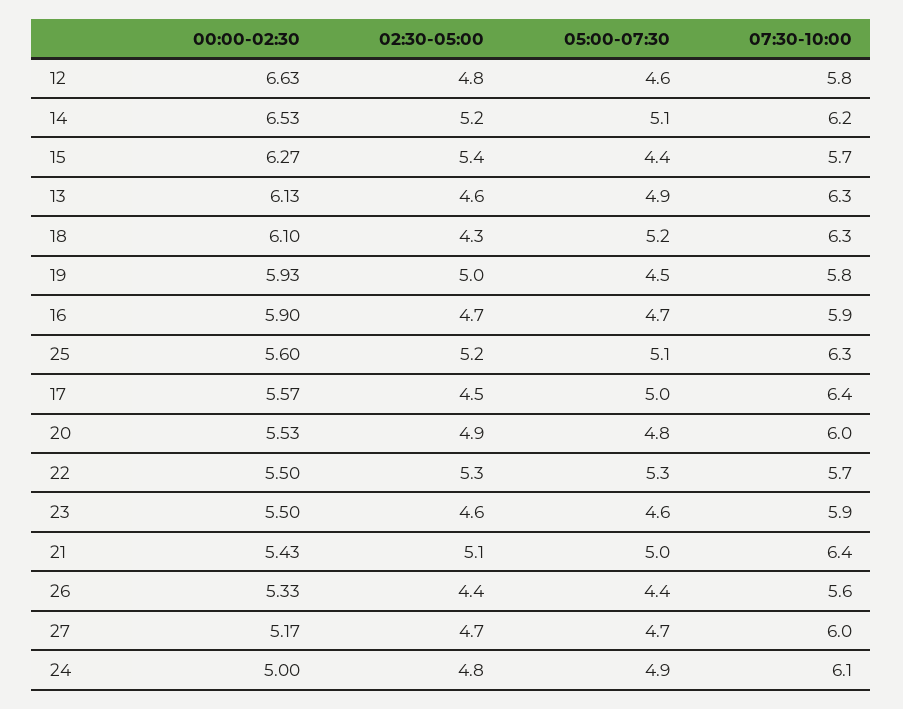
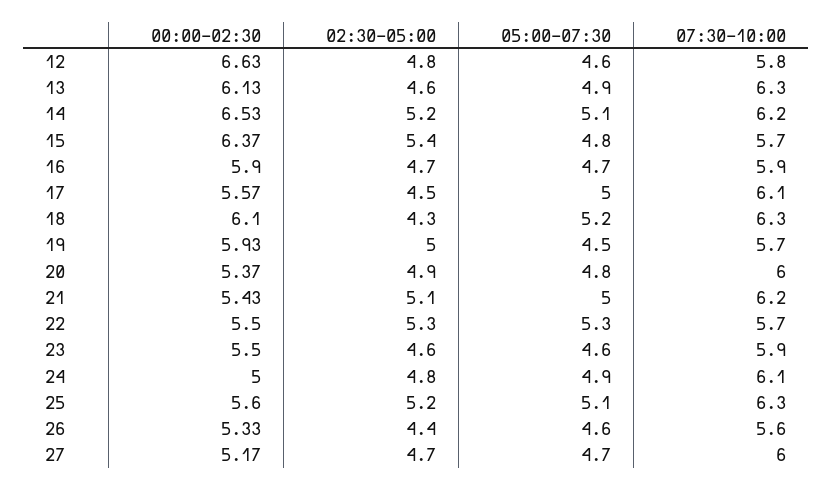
00:00-02:30, 15: 6.27 -> 6.37
05:00-07:30, 15: 4.4 -> 4.8
07:30-10:00, 19: 5.8 -> 5.7
07:30-10:00, 17: 6.4 -> 6.1
00:00-02:30, 20: 5.53 -> 5.37
07:30-10:00, 21: 6.4 -> 6.2
05:00-07:30, 26: 4.4 -> 4.6

